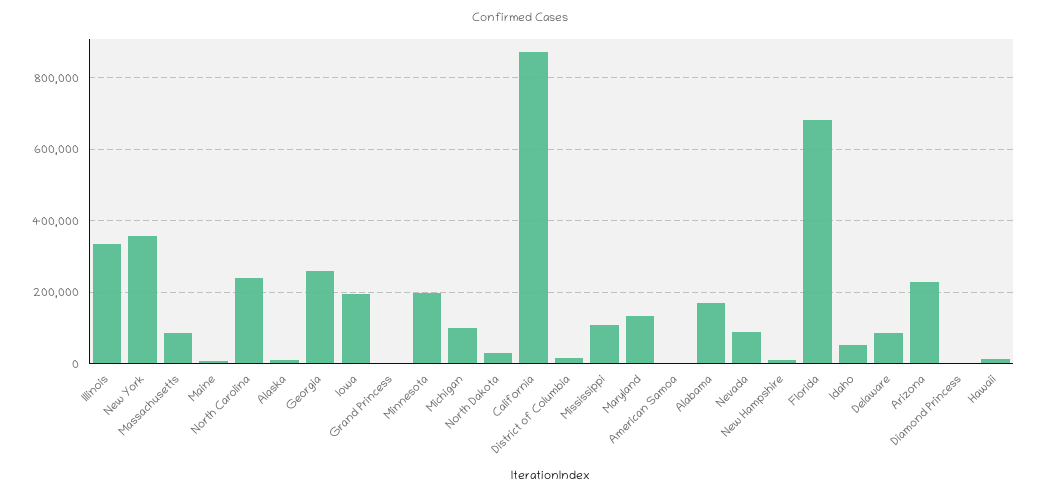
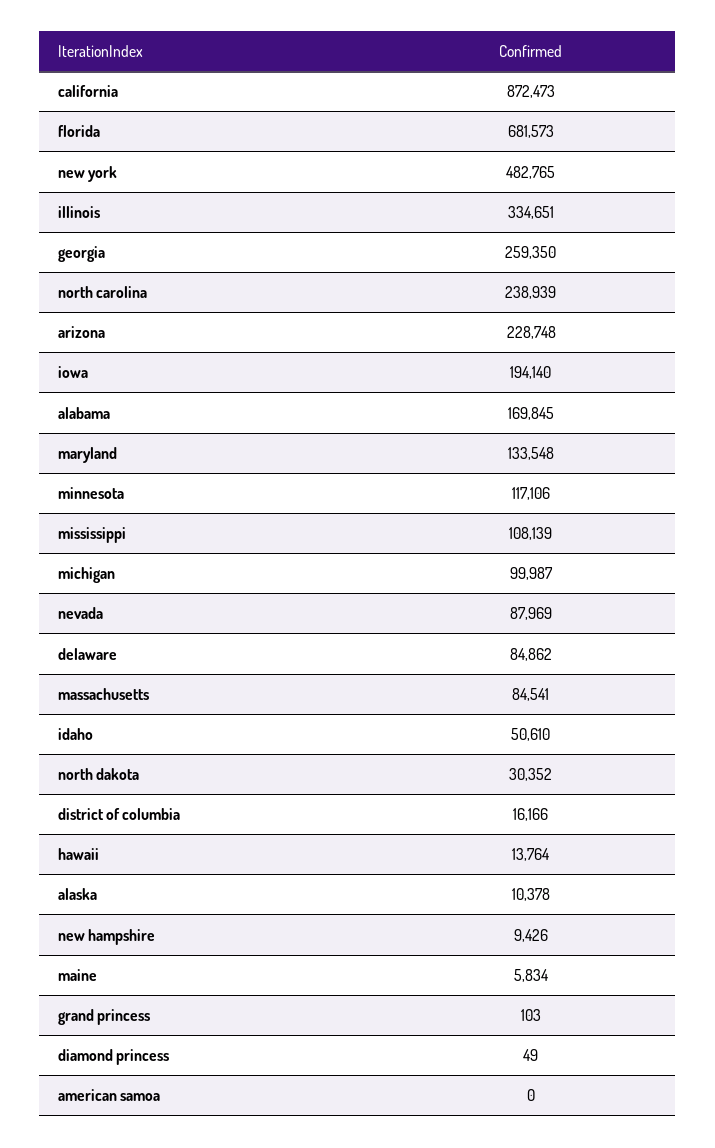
New York: 360000 -> 482765
Minnesota: 200000 -> 117106

